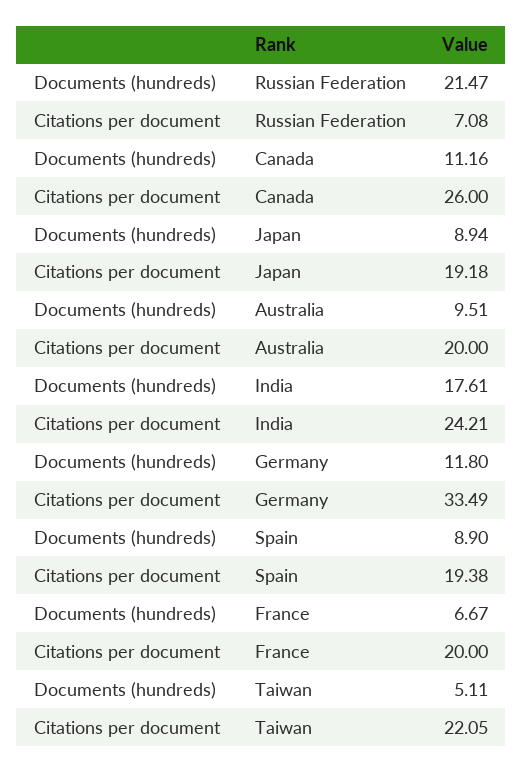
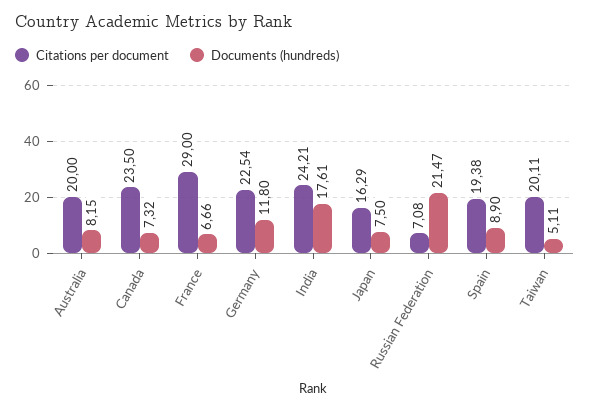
Documents (hundreds), Canada: 11.16 -> 7.32
Citations per document, Canada: 26 -> 23.5
Documents (hundreds), Japan: 8.94 -> 7.5
Citations per document, Japan: 19.18 -> 16.29
Documents (hundreds), Australia: 9.51 -> 8.15
Citations per document, Germany: 33.49 -> 22.54
Documents (hundreds), France: 6.67 -> 6.66
Citations per document, France: 20 -> 29
Citations per document, Taiwan: 22.05 -> 20.11

